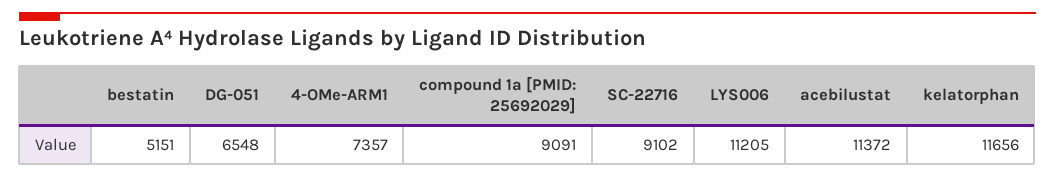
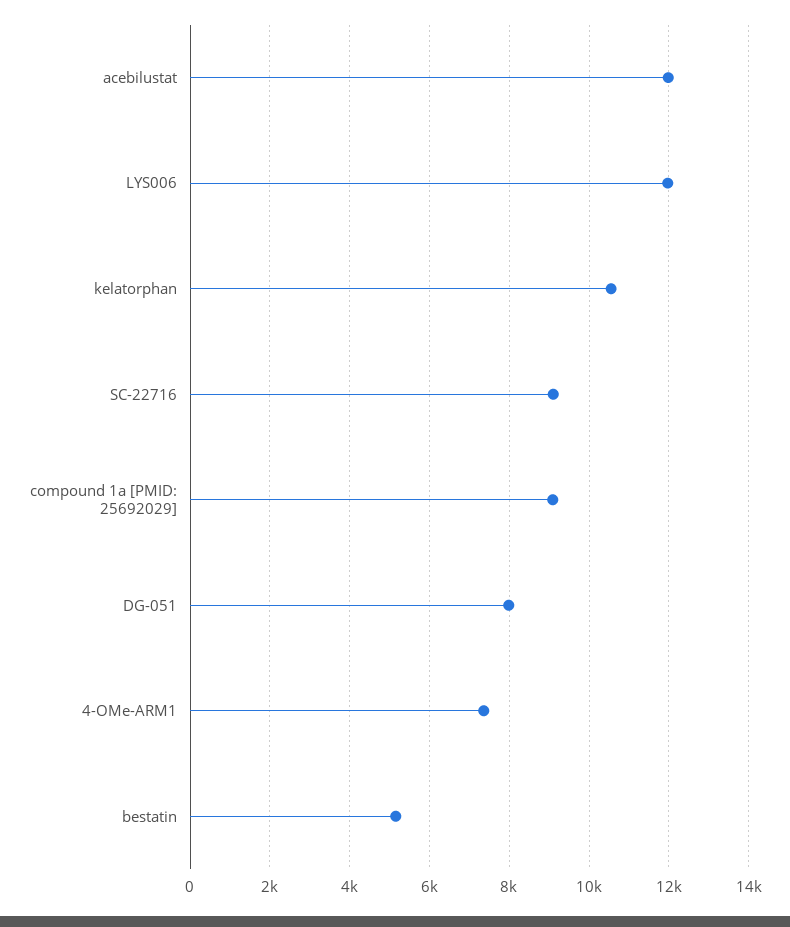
DG-051: 6548 -> 8000
LYS006: 11205 -> 12000
acebilustat: 11372 -> 12000
kelatorphan: 11656 -> 10600

